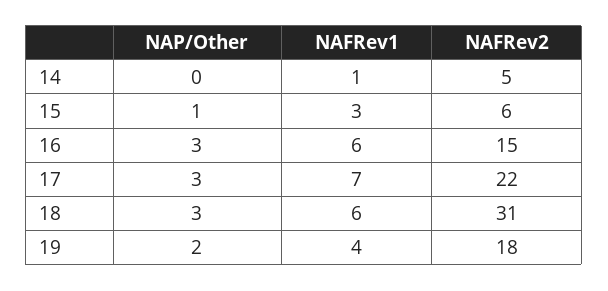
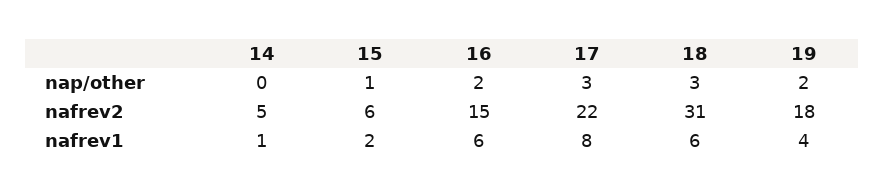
NAFRev1, 15: 3 -> 2
NAP/Other, 16: 3 -> 2
NAFRev1, 17: 7 -> 8

